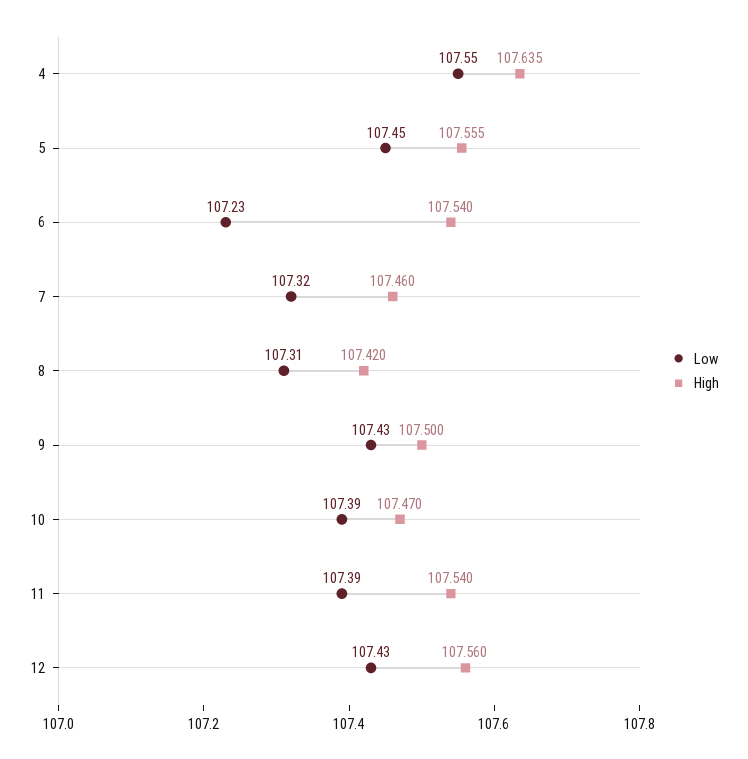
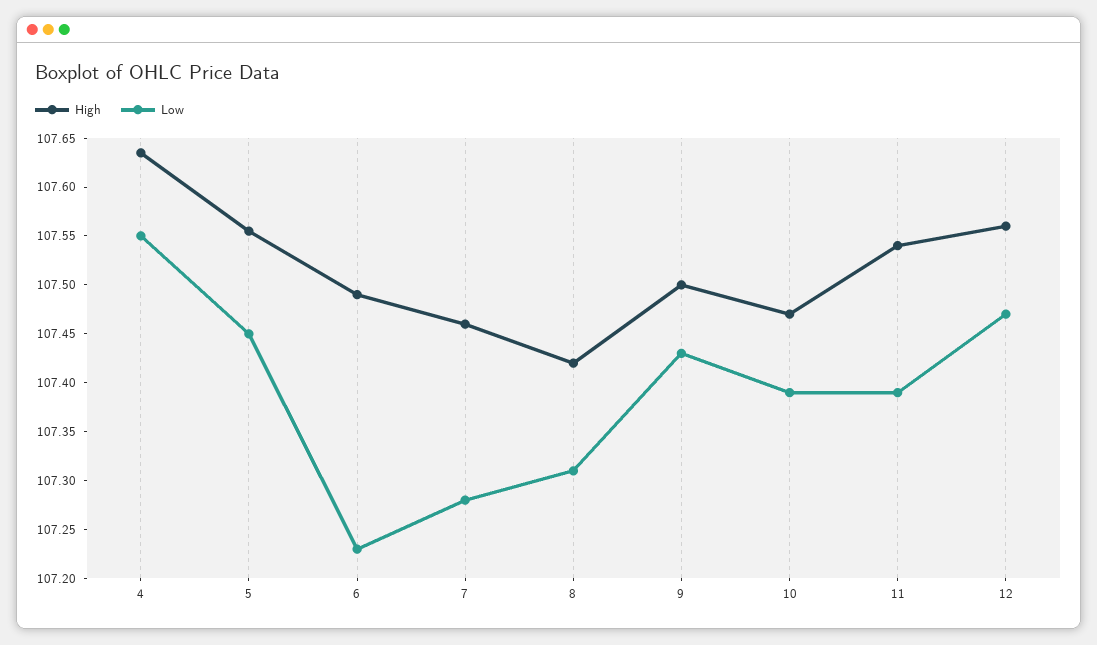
High, 6: 107.54 -> 107.49
Low, 7: 107.32 -> 107.28
Low, 12: 107.43 -> 107.47

